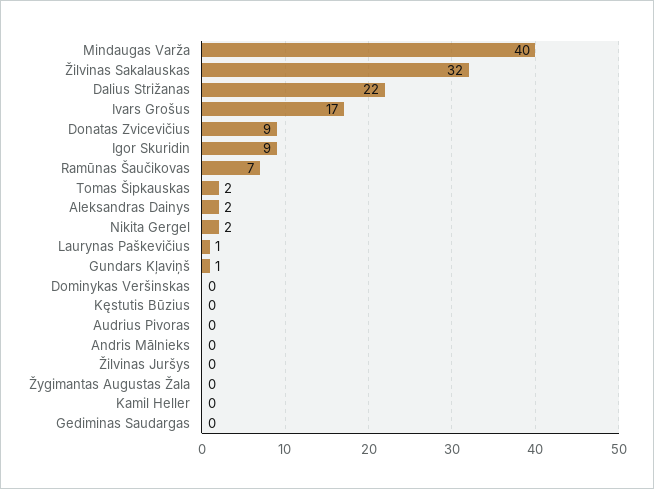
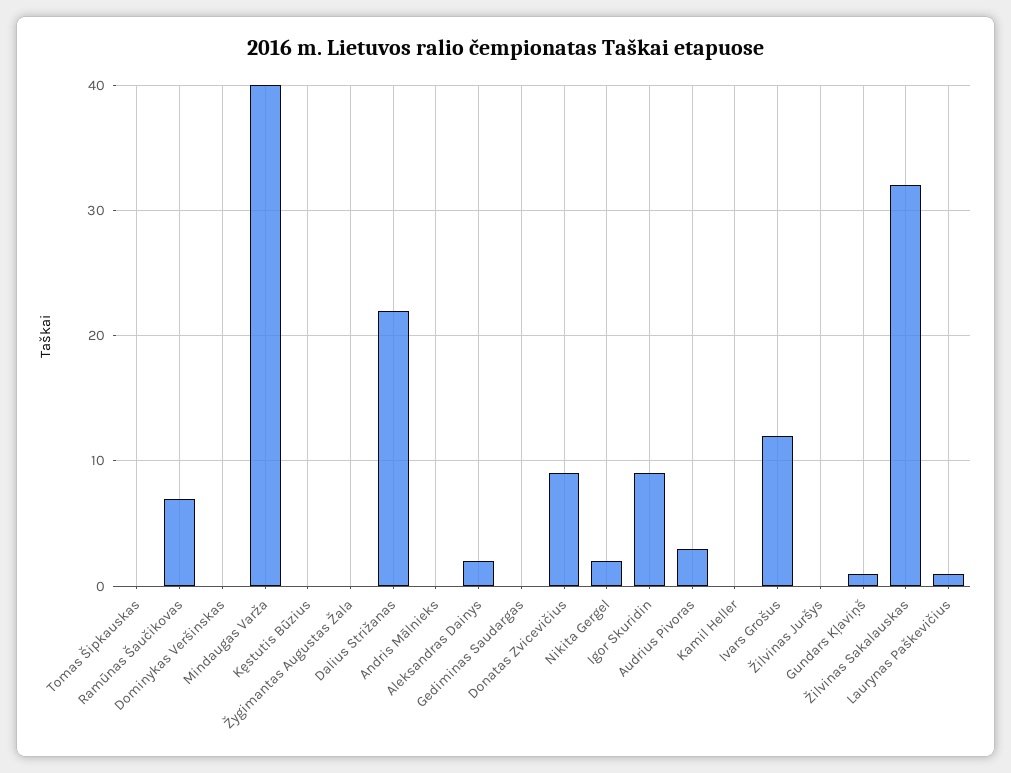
Ivars Grošus: 17 -> 12
Tomas Šipkauskas: 2 -> 0
Audrius Pivoras: 0 -> 3

